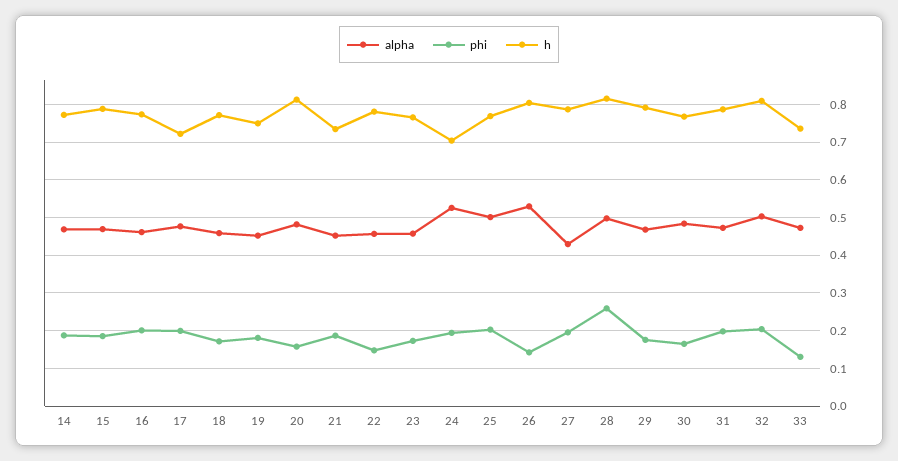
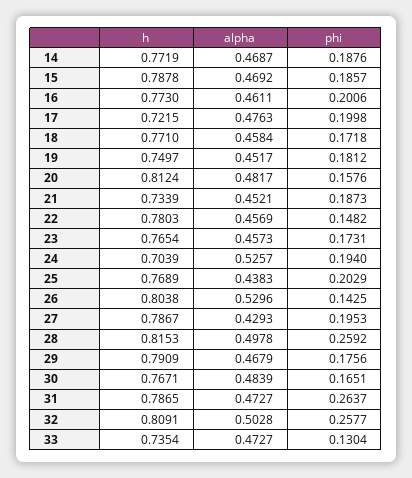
alpha, 25: 0.5 -> 0.4383
phi, 31: 0.2 -> 0.2637
phi, 32: 0.2 -> 0.2577

